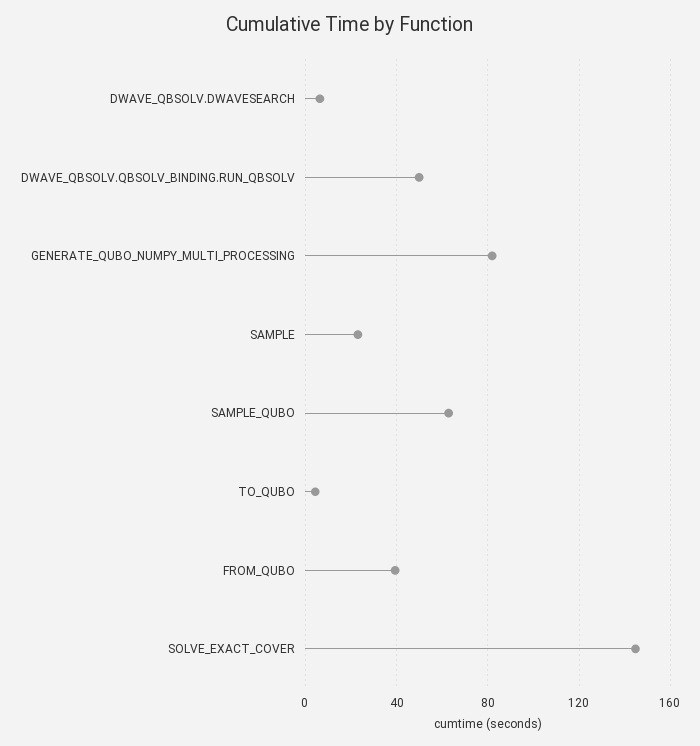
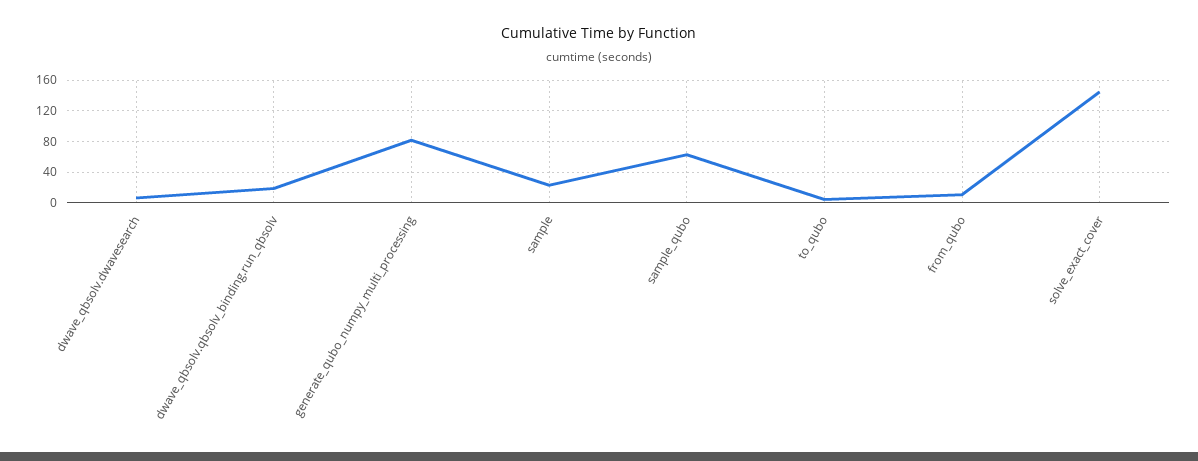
DWAVE_QBSOLV.QBSOLV_BINDING.RUN_QBSOLV: 50 -> 20
FROM_QUBO: 40 -> 10

